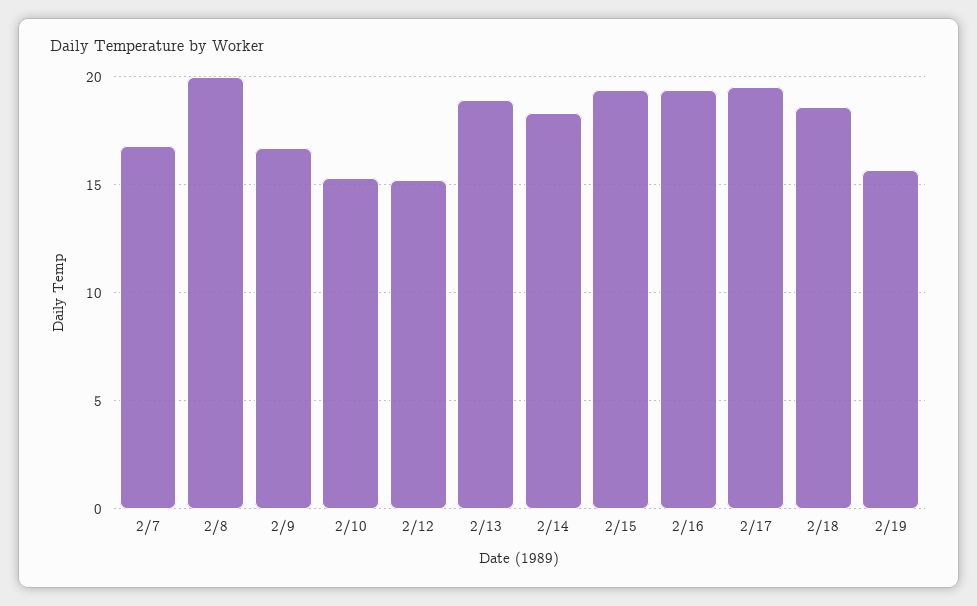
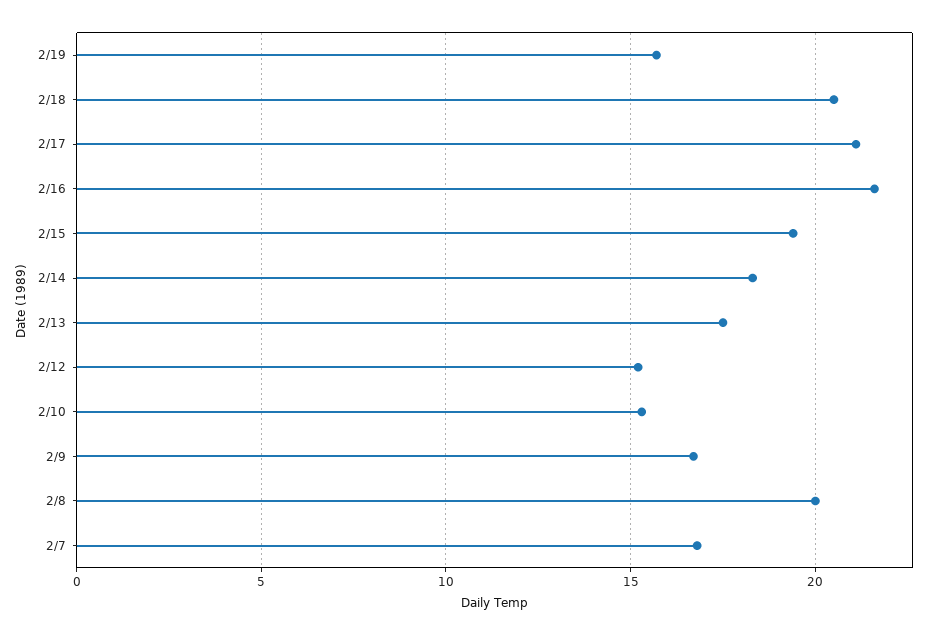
2/13: 19 -> 17.5
2/16: 19.5 -> 21.5
2/17: 19.5 -> 21
2/18: 18.5 -> 20.5

